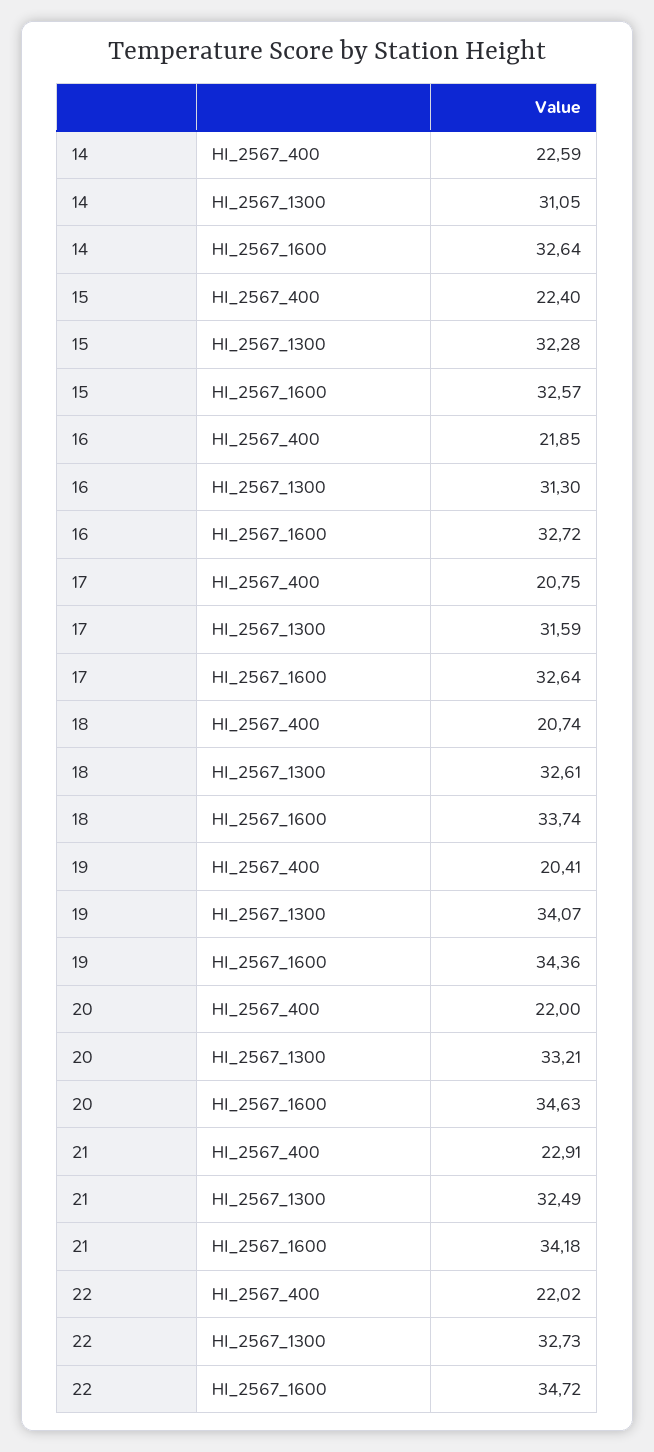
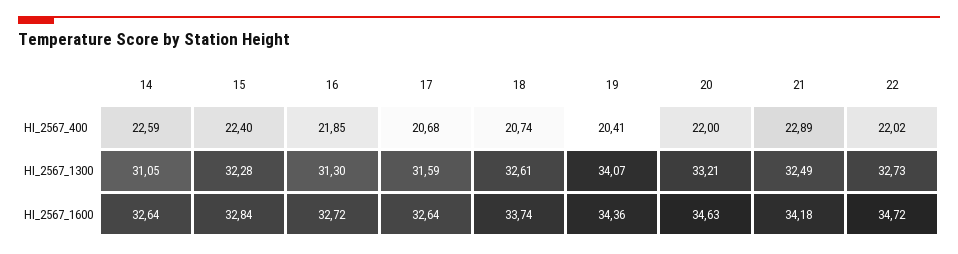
15, HI_2567_1600: 32.57 -> 32.84
17, HI_2567_400: 20.75 -> 20.68
21, HI_2567_400: 22.91 -> 22.89

